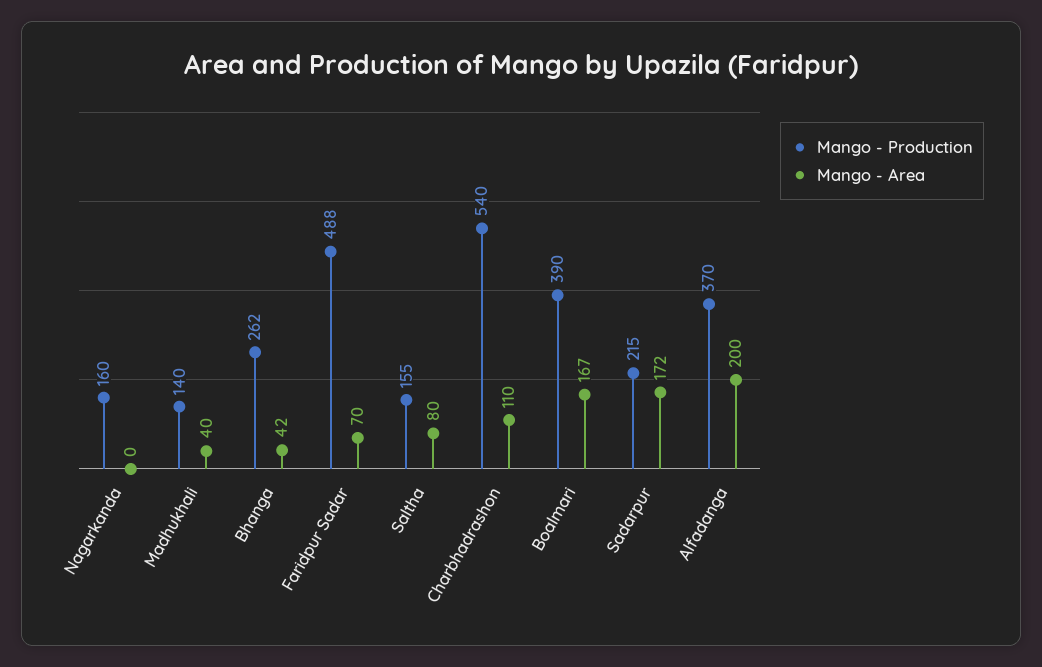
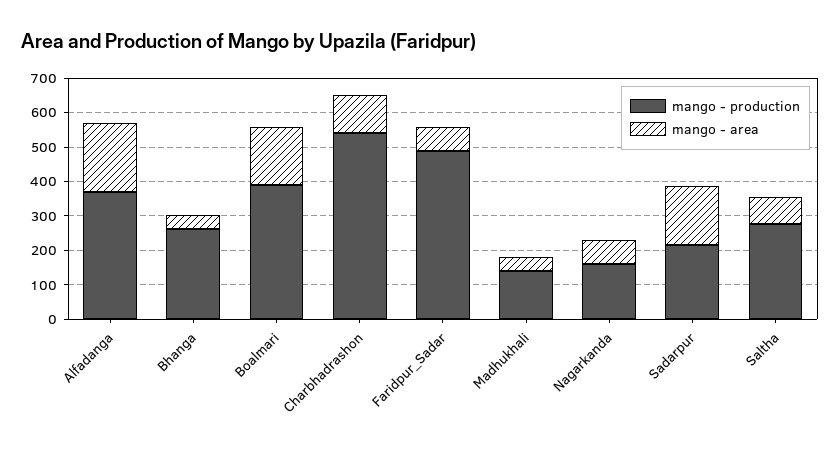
Mango - Area, Nagarkanda: 0 -> 75
Mango - Production, Saltha: 155 -> 275

